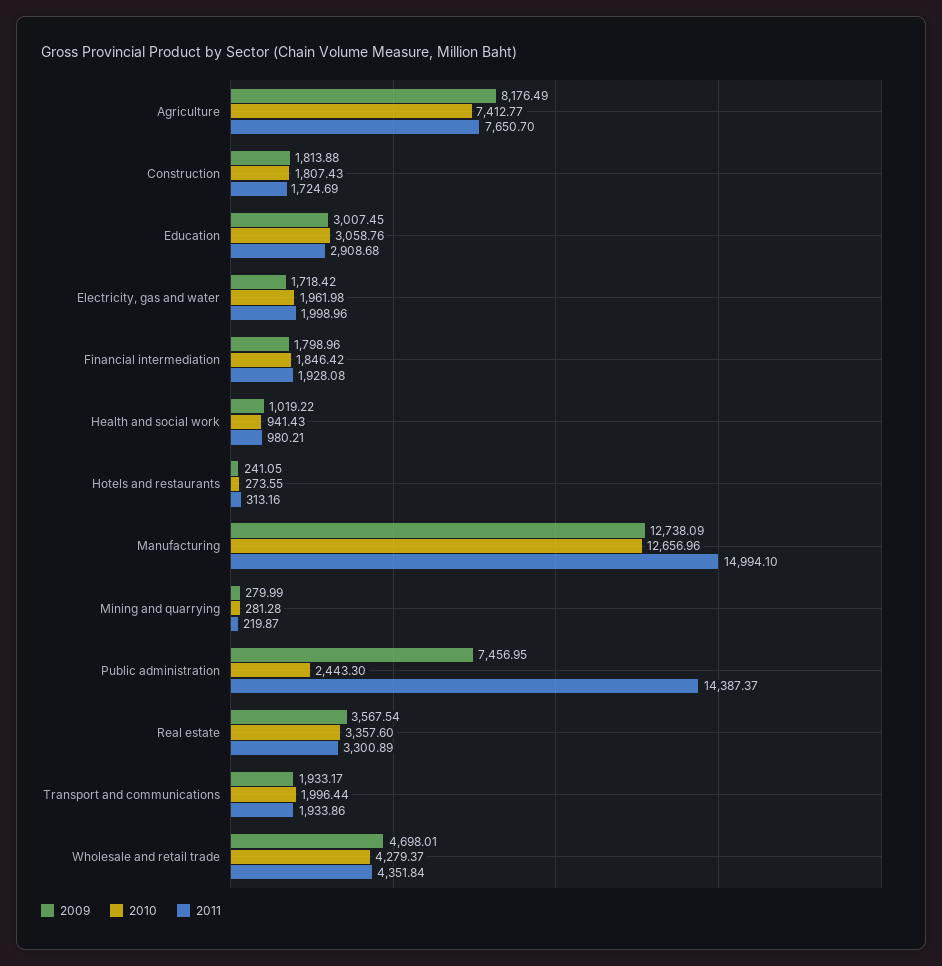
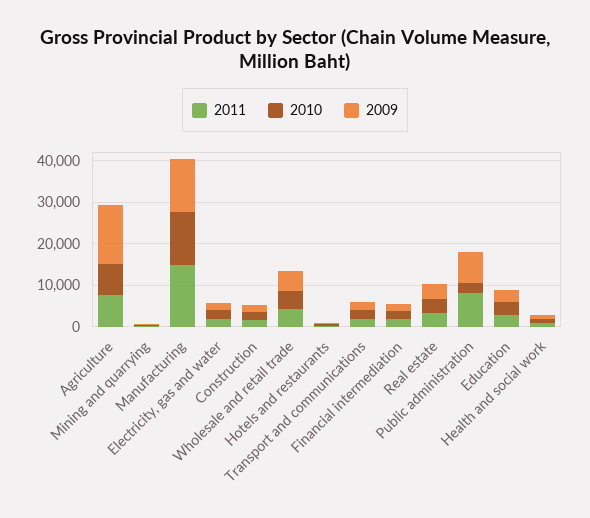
2009, Agriculture: 8176.49 -> 14000
2011, Public administration: 14387.37 -> 8000

